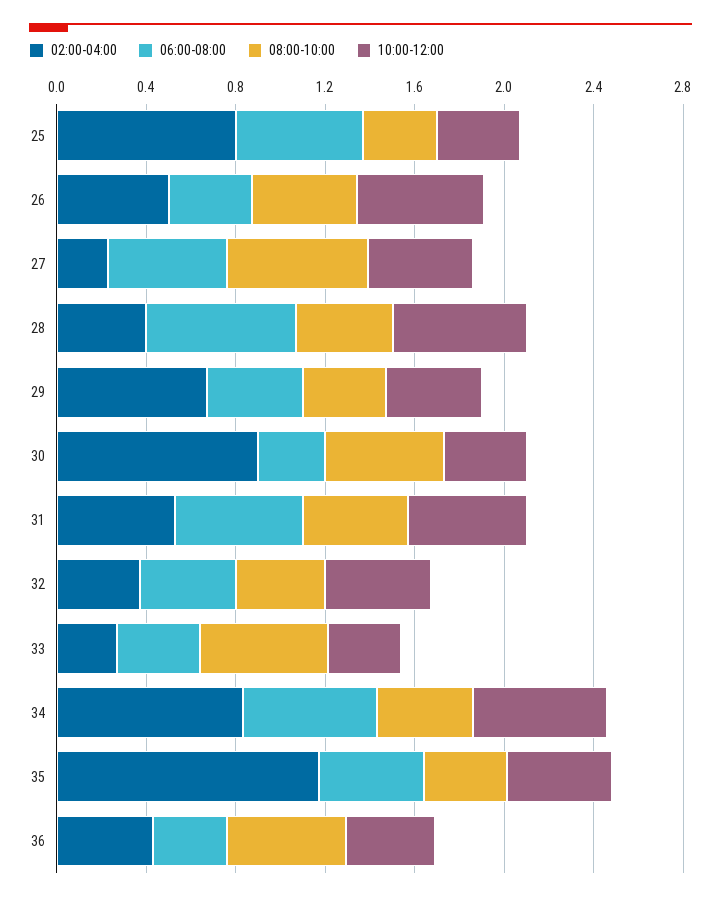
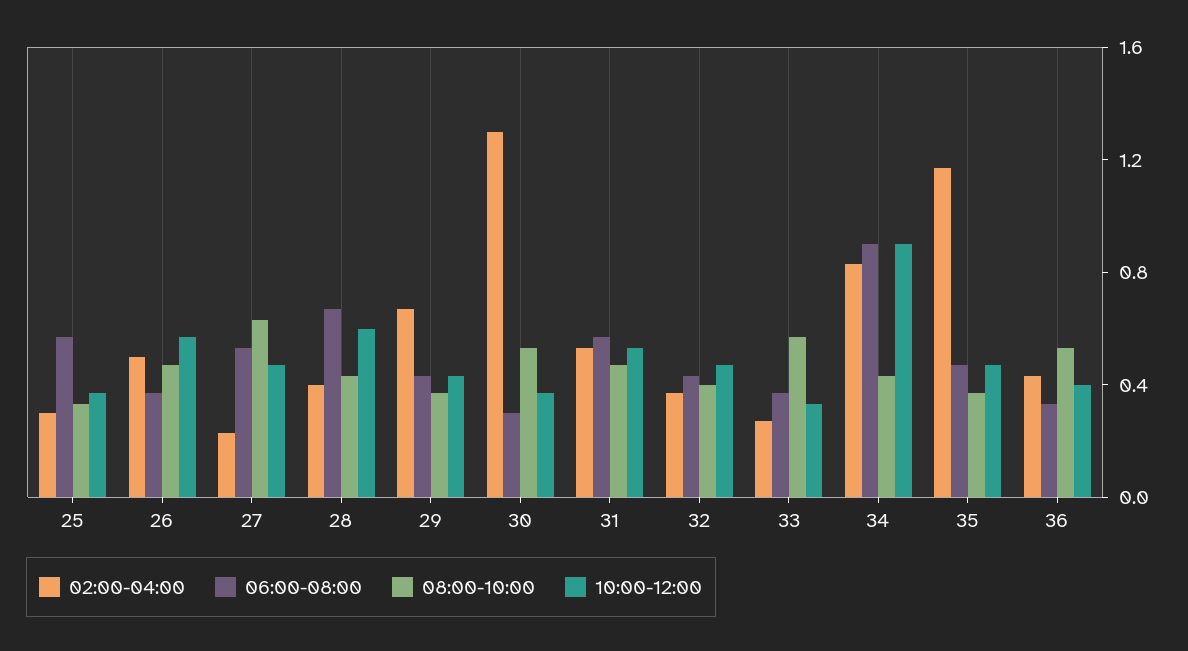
02:00-04:00, 25: 0.8 -> 0.3
02:00-04:00, 30: 0.9 -> 1.3
06:00-08:00, 34: 0.6 -> 0.9
10:00-12:00, 34: 0.6 -> 0.9

